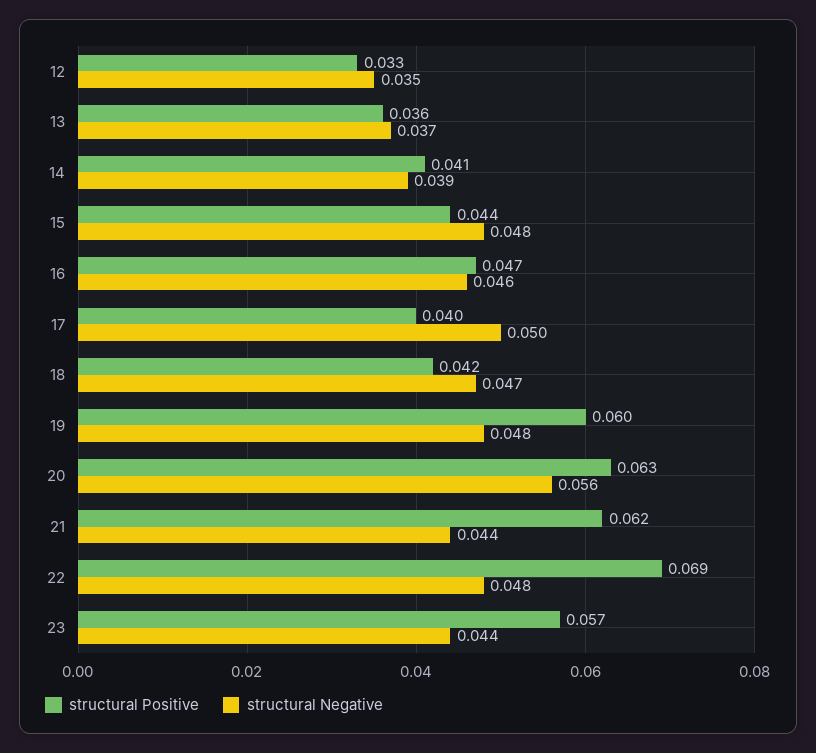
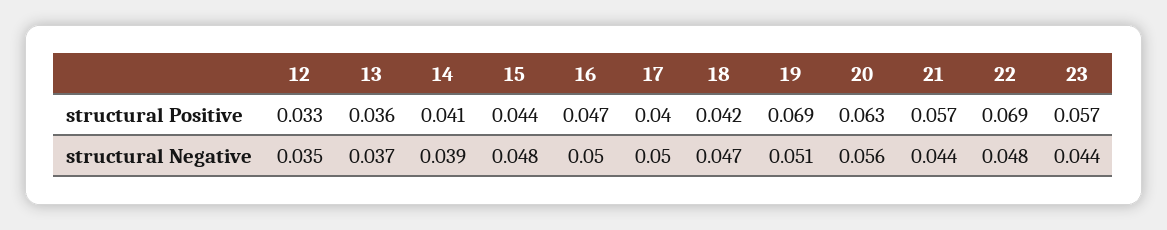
structural Negative, 16: 0.046 -> 0.05
structural Positive, 19: 0.06 -> 0.069
structural Negative, 19: 0.048 -> 0.051
structural Positive, 21: 0.062 -> 0.057

